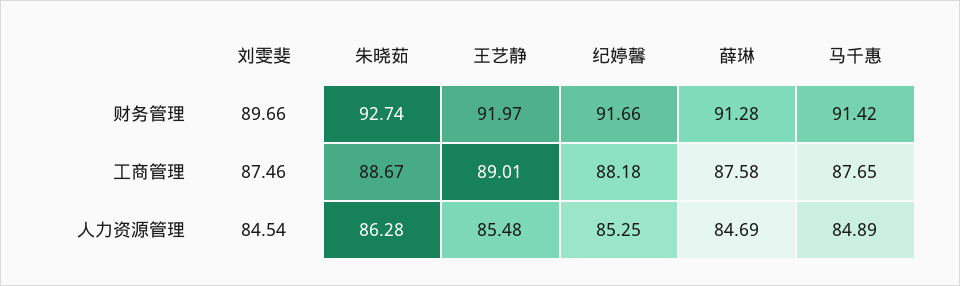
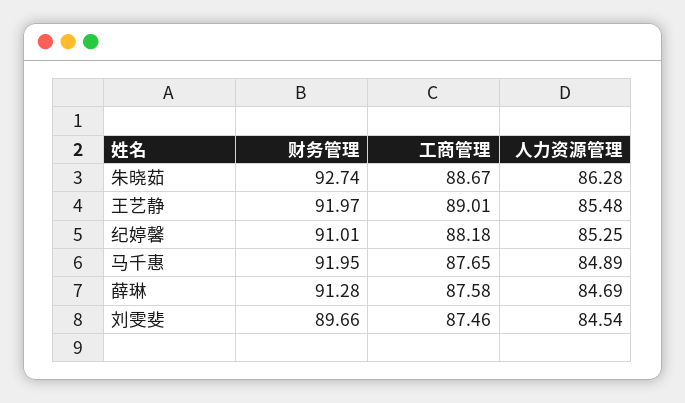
纪婷馨, 财务管理: 91.66 -> 91.01
马千惠, 财务管理: 91.42 -> 91.95

